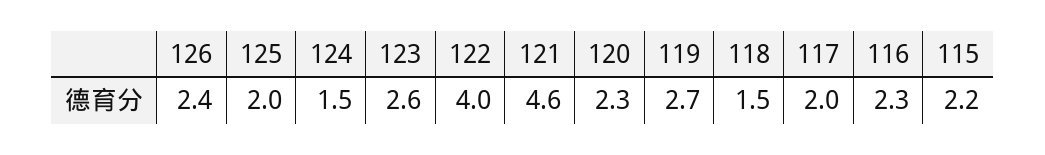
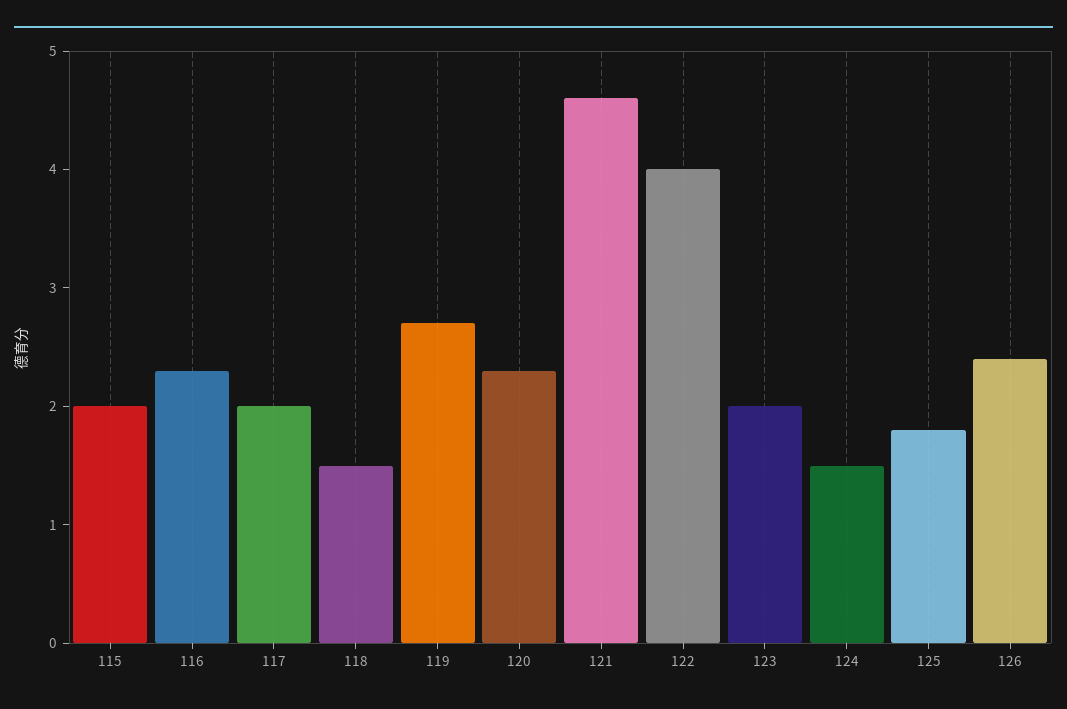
125: 2 -> 1.8
123: 2.6 -> 2
115: 2.2 -> 2

